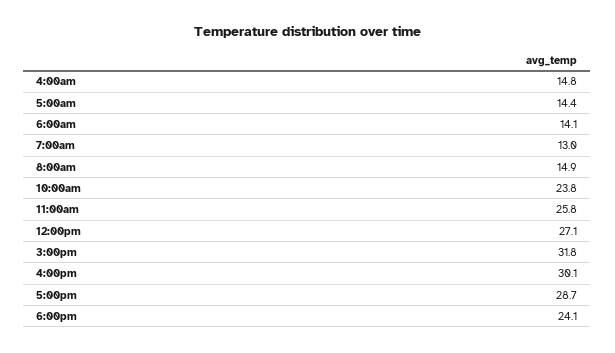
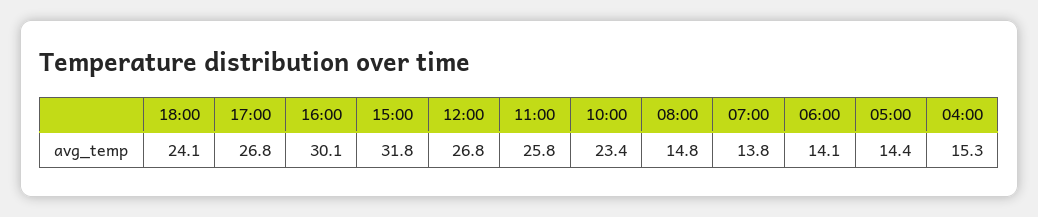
4:00am: 14.8 -> 15.3
7:00am: 13 -> 13.8
8:00am: 14.9 -> 14.8
10:00am: 23.8 -> 23.4
12:00pm: 27.1 -> 26.8
5:00pm: 28.7 -> 26.8

